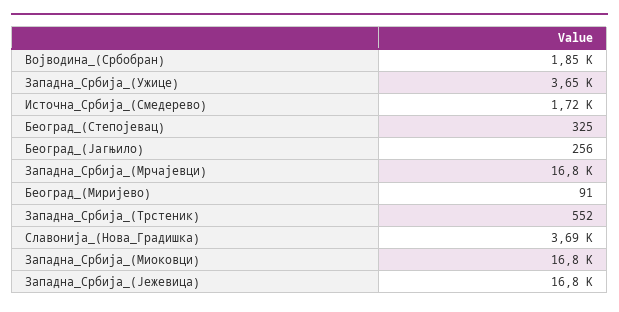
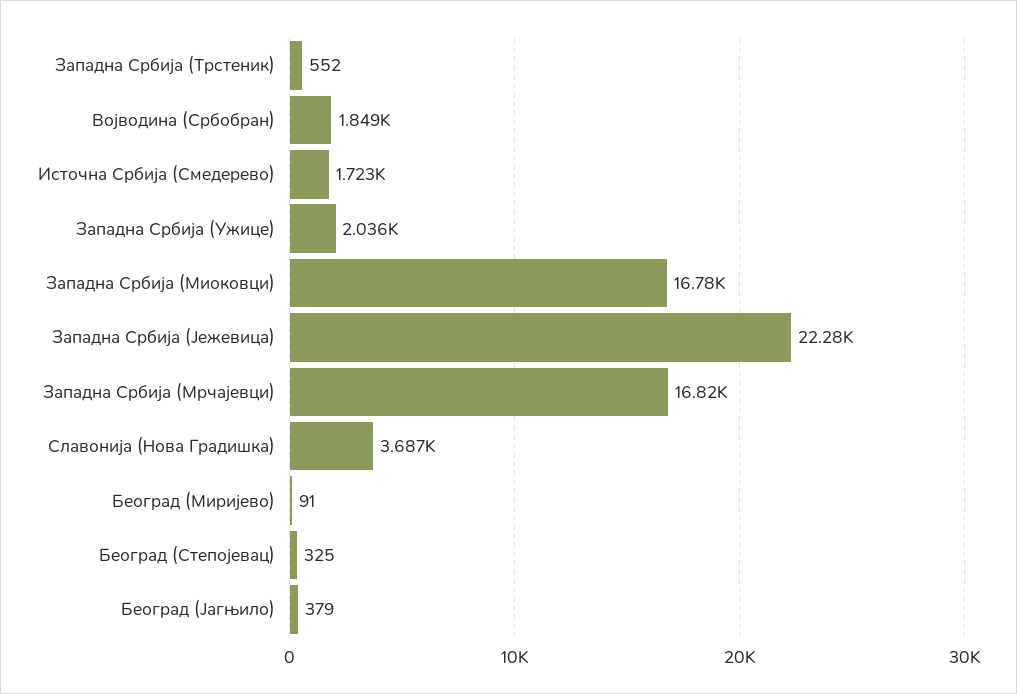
Западна_Србија_(Ужице): 3650 -> 2036
Београд_(Јагњило): 256 -> 379
Западна_Србија_(Јежевица): 16800 -> 22280

